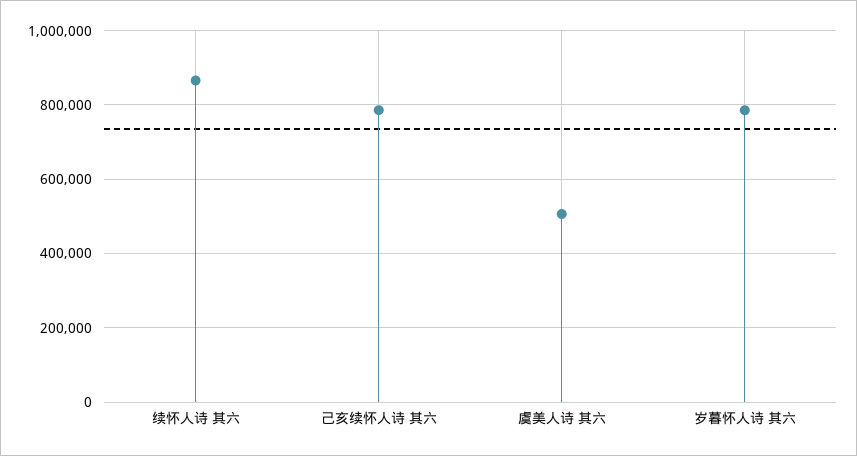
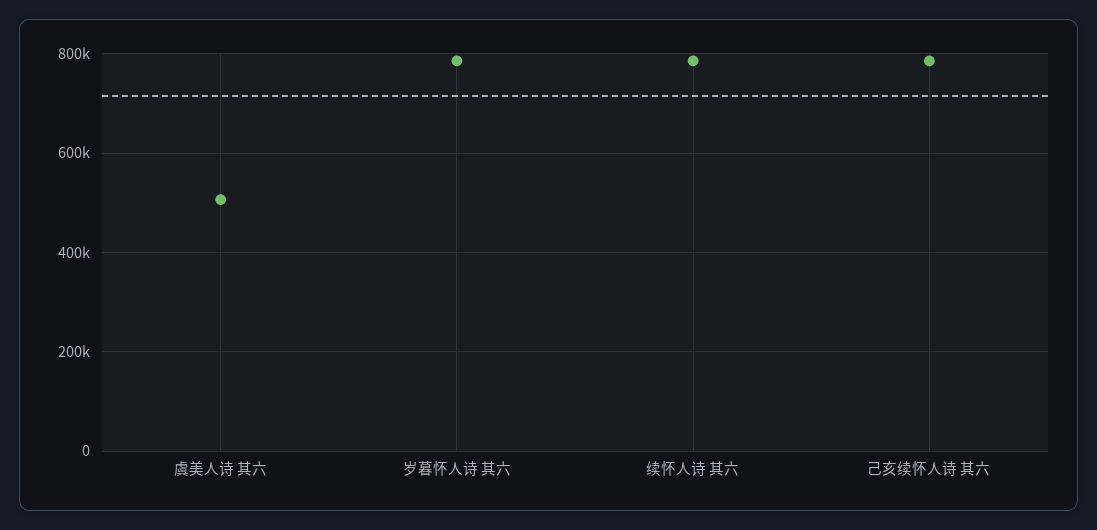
续怀人诗 其六: 860000 -> 780000

